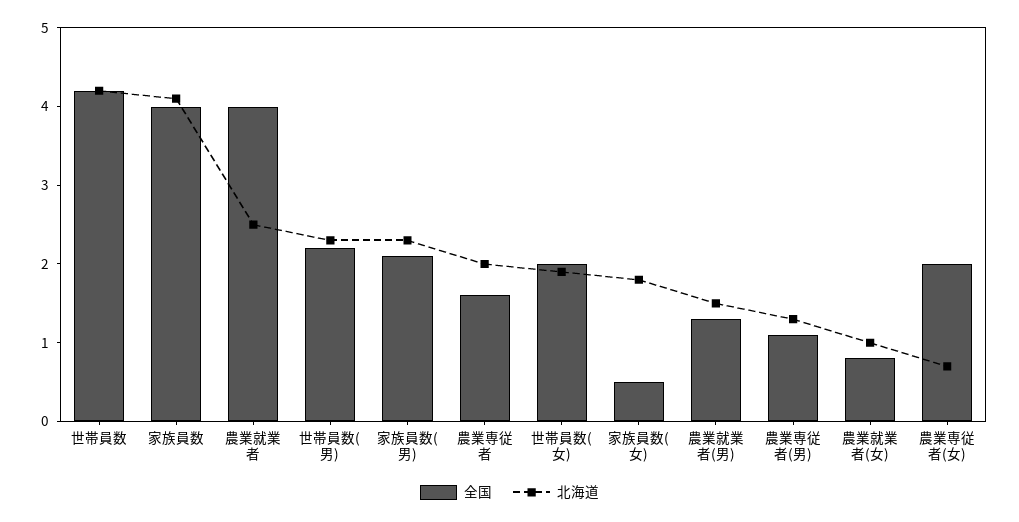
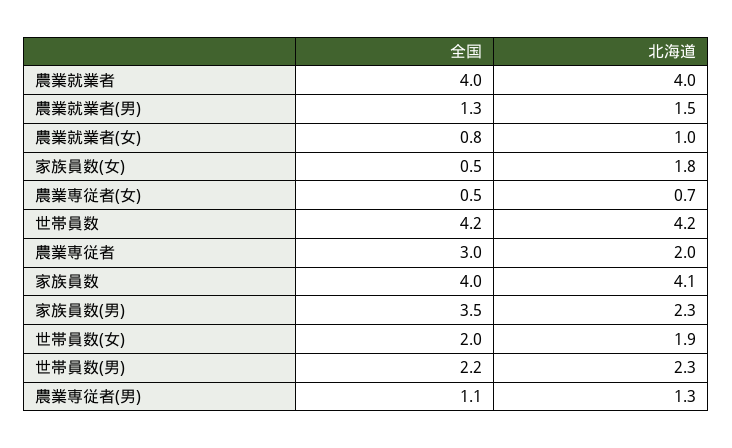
北海道, 農業就業者: 2.5 -> 4
全国, 家族員数(男): 2 -> 3.5
全国, 農業専従者: 1.5 -> 3
全国, 農業専従者(女): 2 -> 0.5

